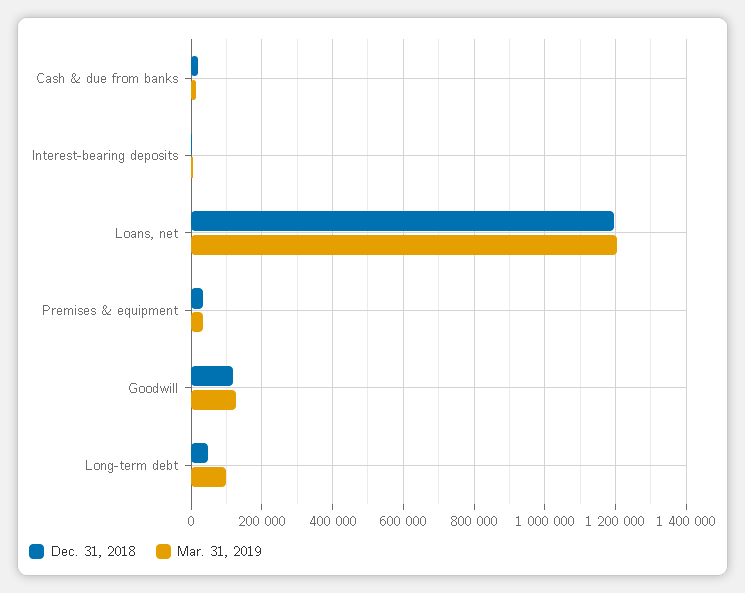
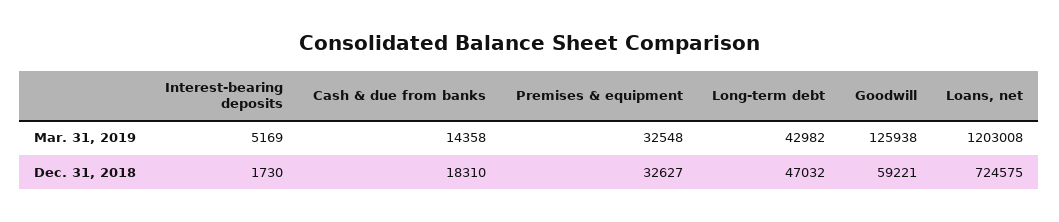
Dec. 31, 2018, Loans, net: 1200000 -> 724575
Dec. 31, 2018, Goodwill: 120000 -> 59221
Mar. 31, 2019, Long-term debt: 100000 -> 42982

